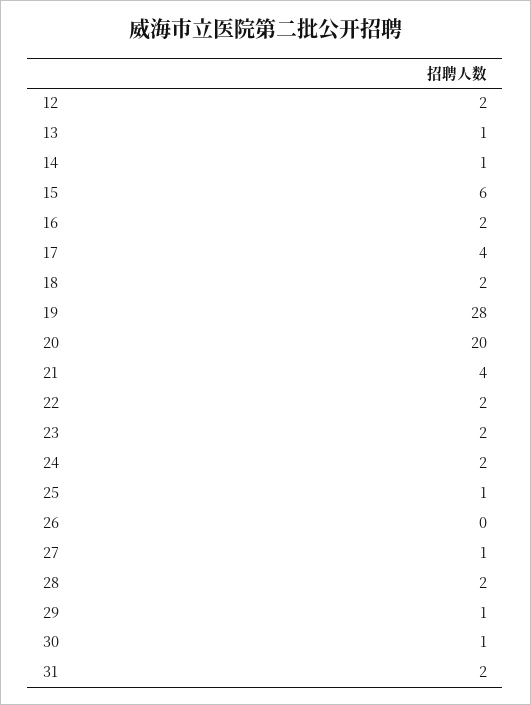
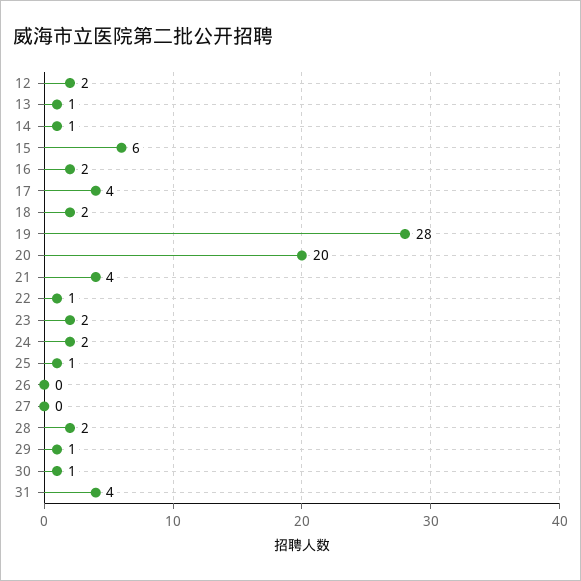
22: 2 -> 1
27: 1 -> 0
31: 2 -> 4

